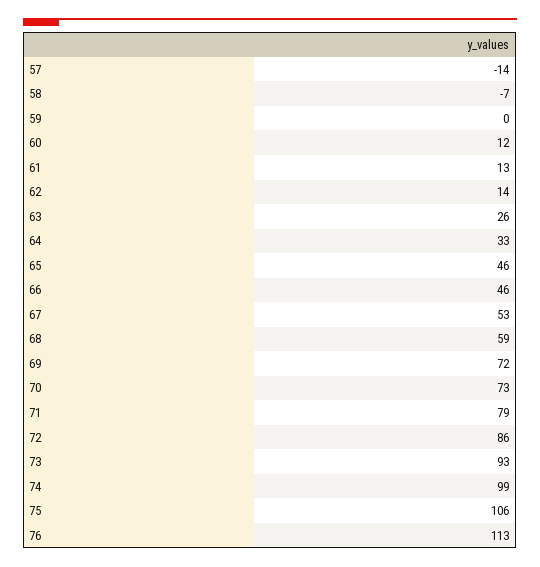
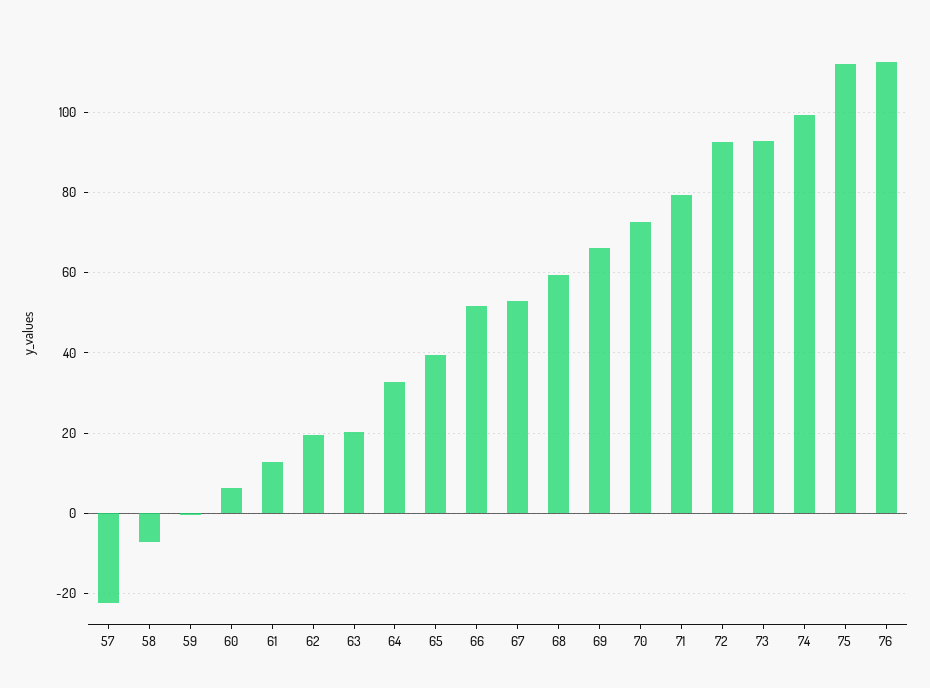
57: -14 -> -22
60: 12 -> 6
62: 14 -> 20
63: 26 -> 20
65: 46 -> 40
66: 46 -> 52
69: 72 -> 66
72: 86 -> 92
75: 106 -> 112

